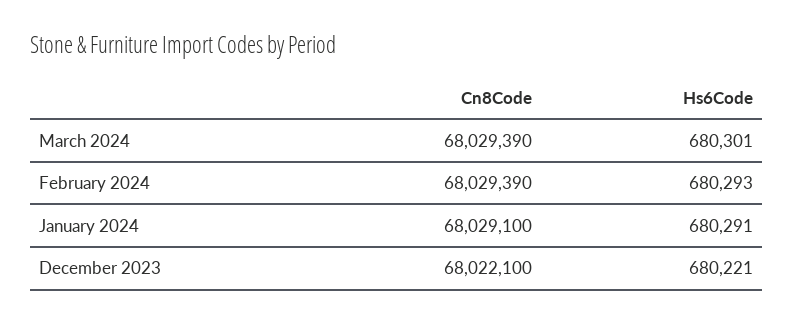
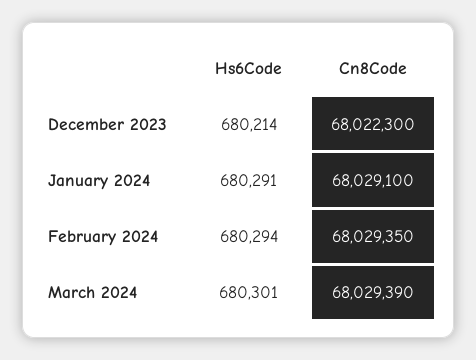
Cn8Code, February 2024: 68029390 -> 68029350
Hs6Code, February 2024: 680293 -> 680294
Cn8Code, December 2023: 68022100 -> 68022300
Hs6Code, December 2023: 680221 -> 680214

